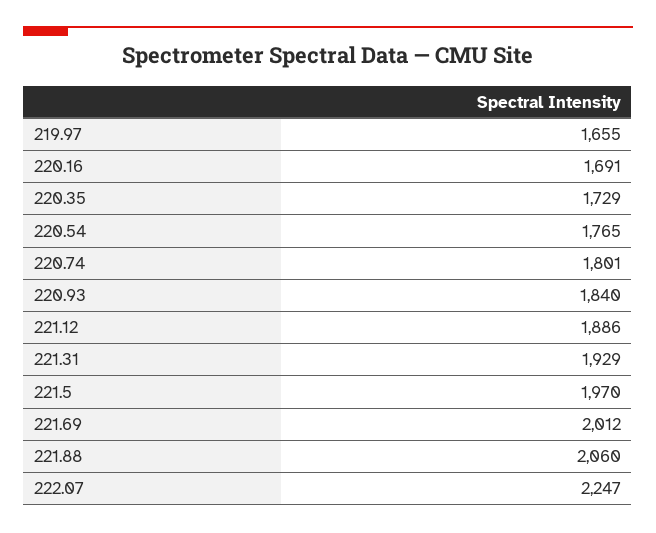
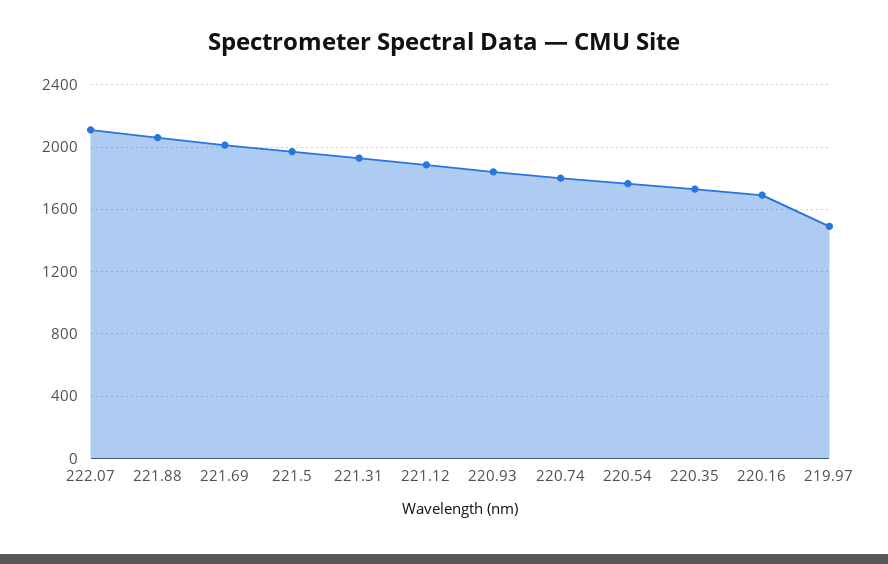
219.97: 1655 -> 1500
222.07: 2247 -> 2100

